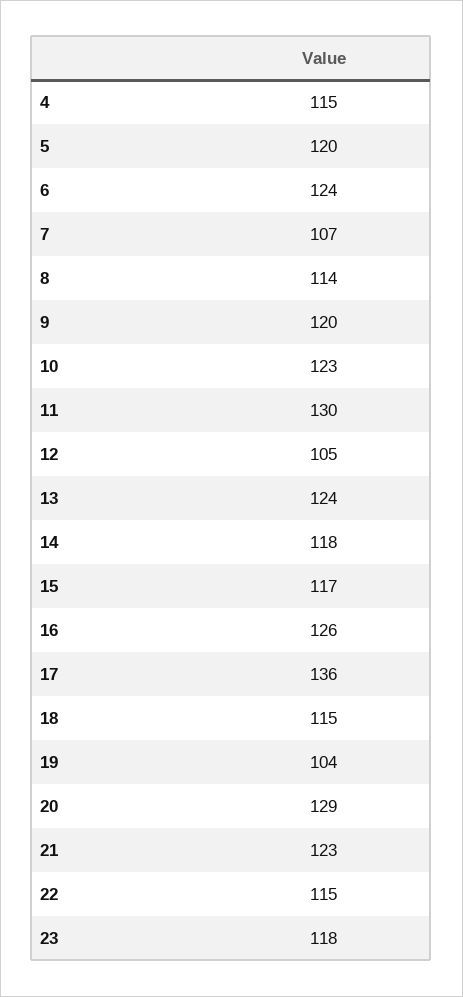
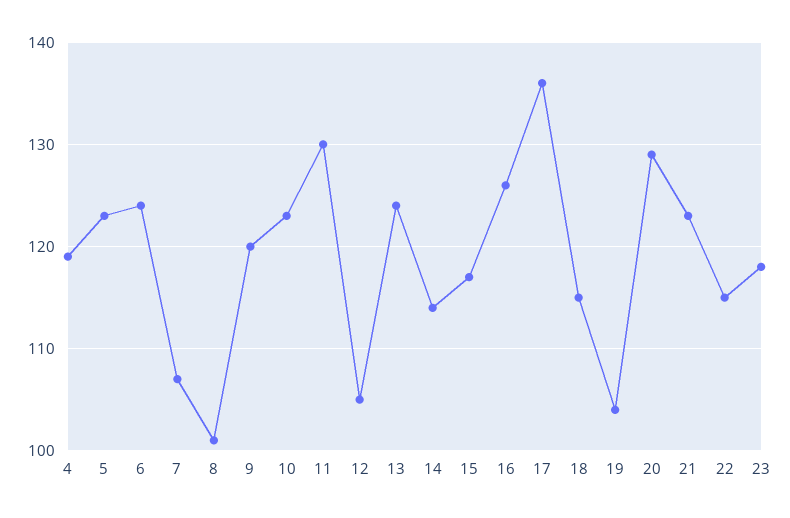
4: 115 -> 119
5: 120 -> 123
8: 114 -> 101
14: 118 -> 114

